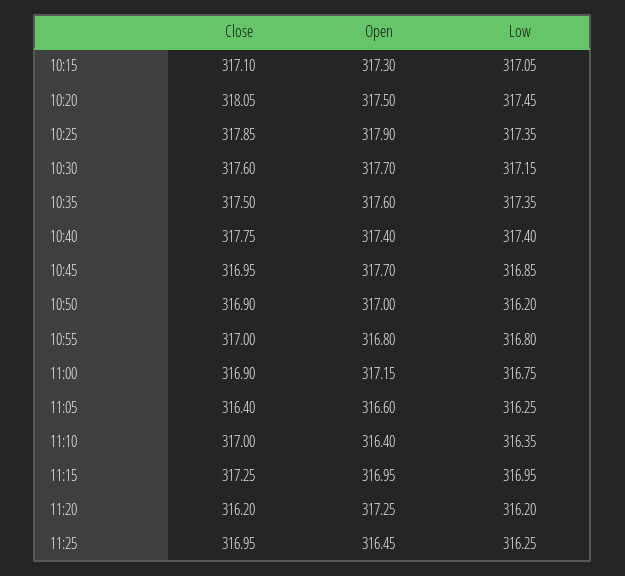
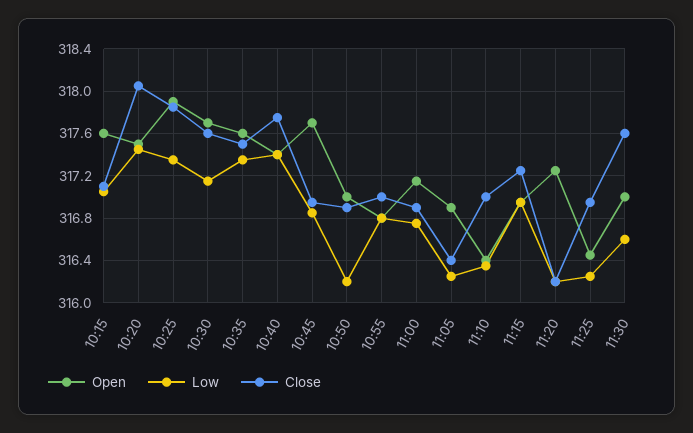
Open, 10:15: 317.3 -> 317.6
Open, 11:05: 316.6 -> 316.9
Open, 11:30: none -> 317
Low, 11:30: none -> 316.6
Close, 11:30: none -> 317.6

